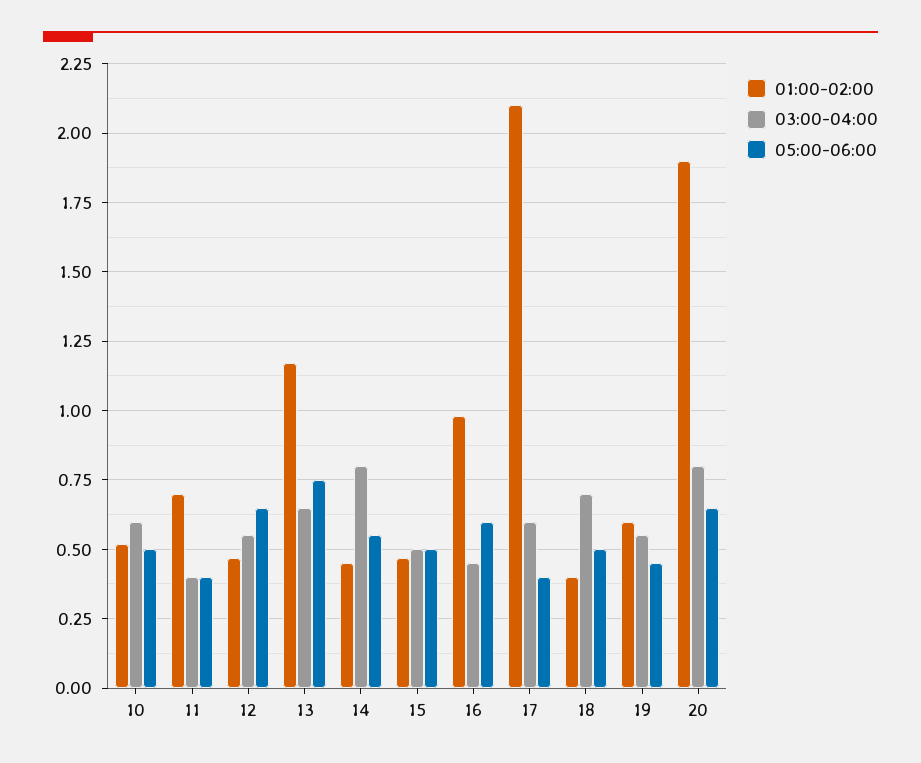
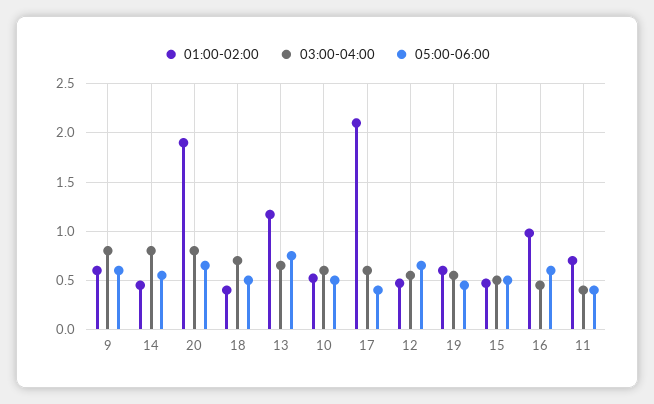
01:00-02:00, 9: none -> 0.6
03:00-04:00, 9: none -> 0.8
05:00-06:00, 9: none -> 0.6

